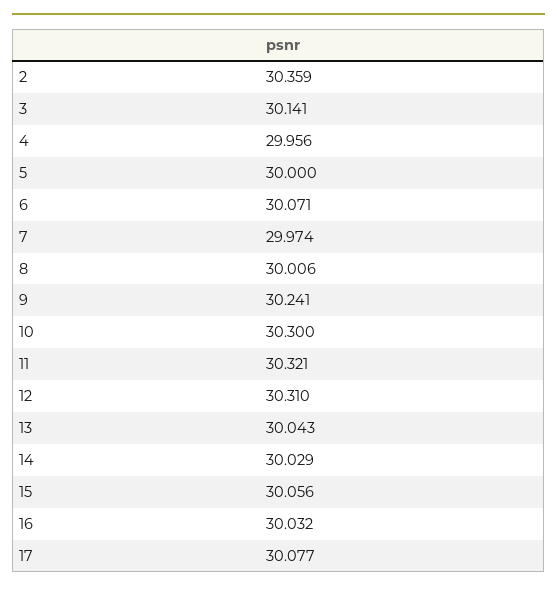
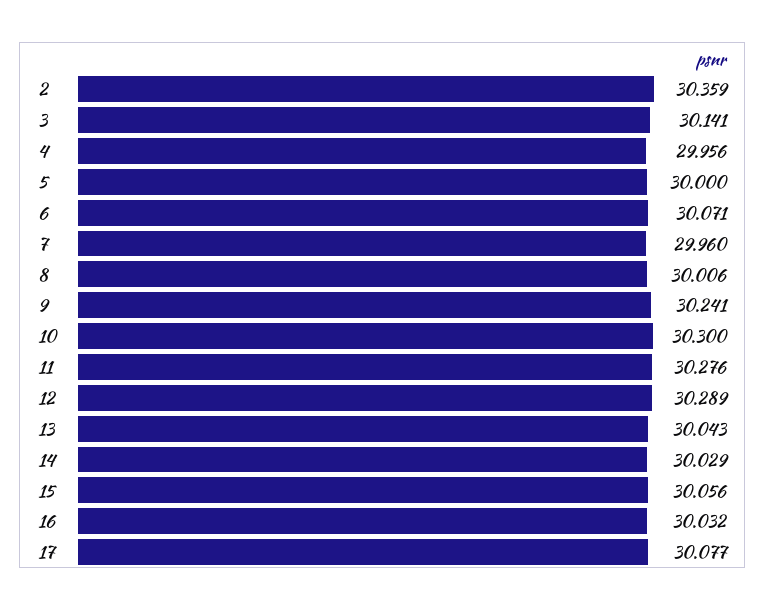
7: 29.974 -> 29.96
11: 30.321 -> 30.276
12: 30.31 -> 30.289

